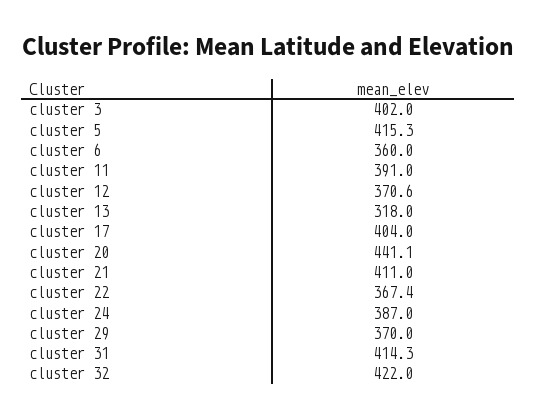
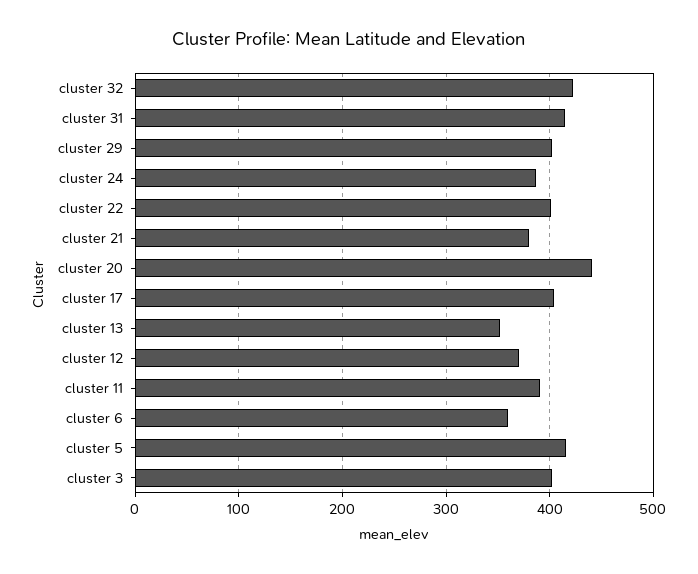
cluster 13: 318 -> 350
cluster 21: 411 -> 380
cluster 22: 367.4 -> 400
cluster 29: 370 -> 400

